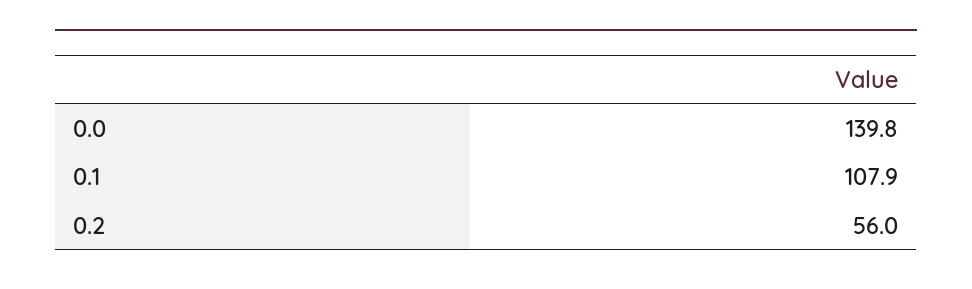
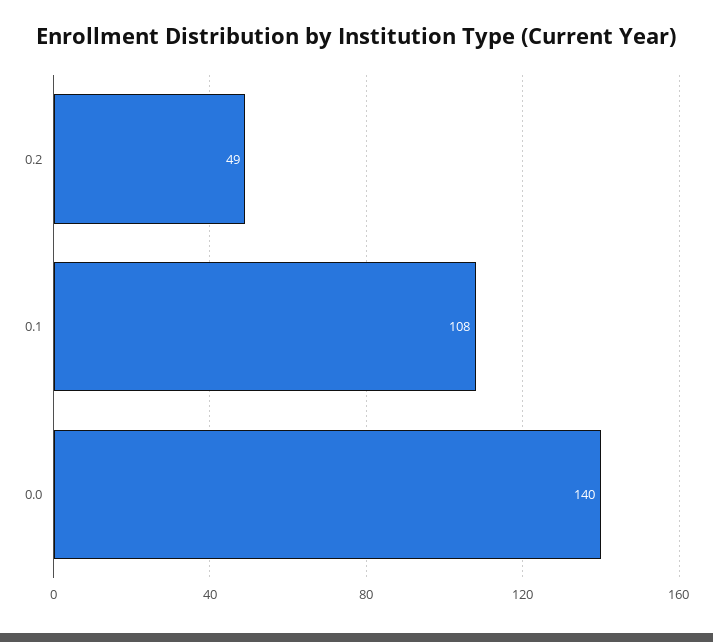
0.2: 56 -> 49

